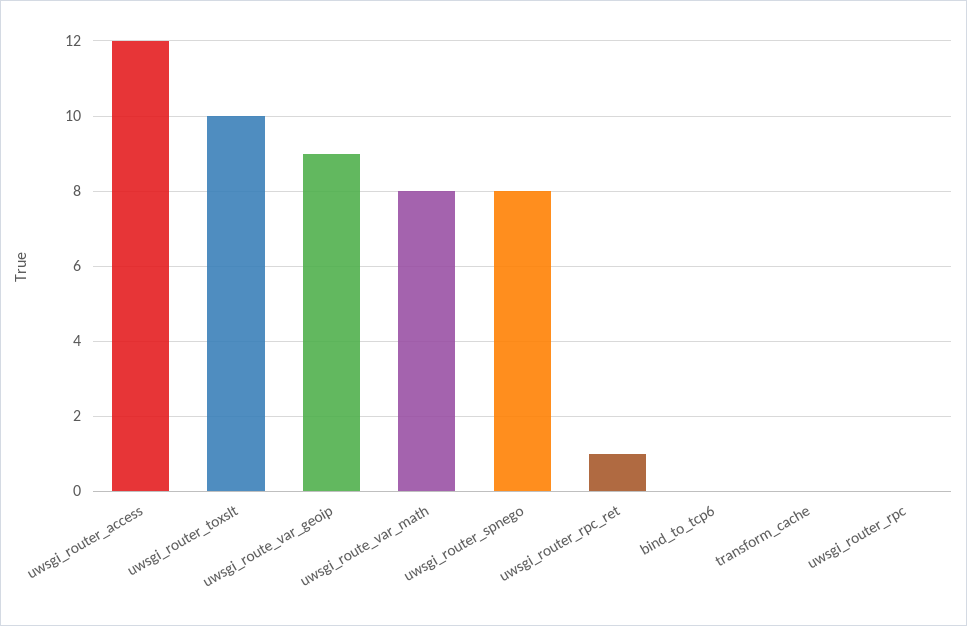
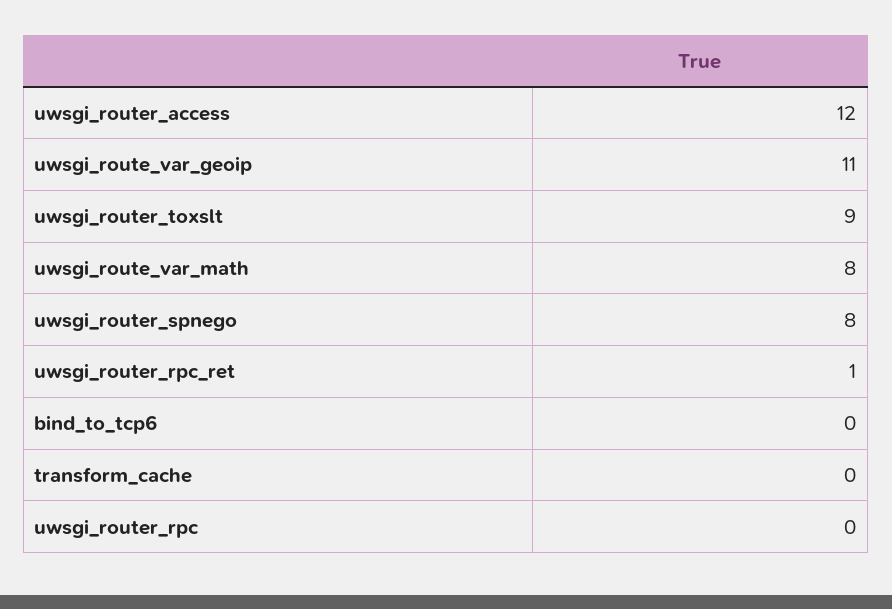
uwsgi_router_toxslt: 10 -> 9
uwsgi_route_var_geoip: 9 -> 11

